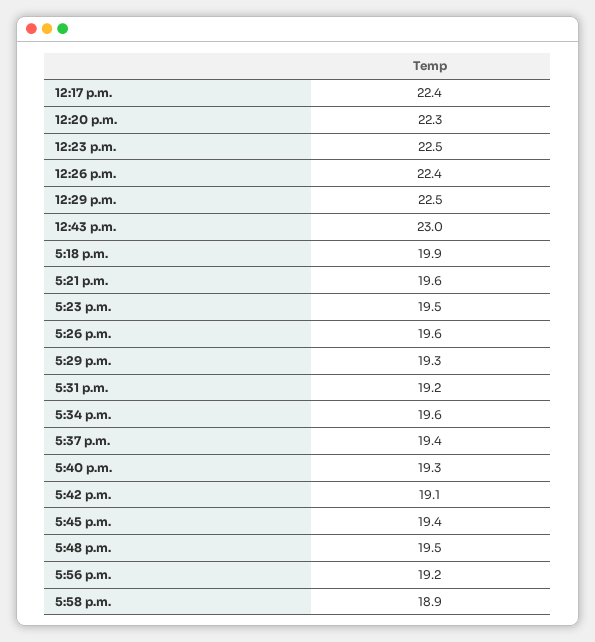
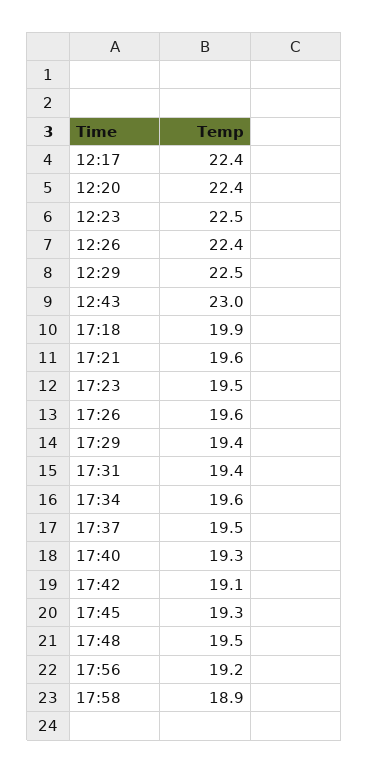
12:20 p.m.: 22.3 -> 22.4
5:29 p.m.: 19.3 -> 19.4
5:31 p.m.: 19.2 -> 19.4
5:37 p.m.: 19.4 -> 19.5
5:45 p.m.: 19.4 -> 19.3

